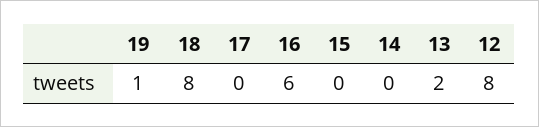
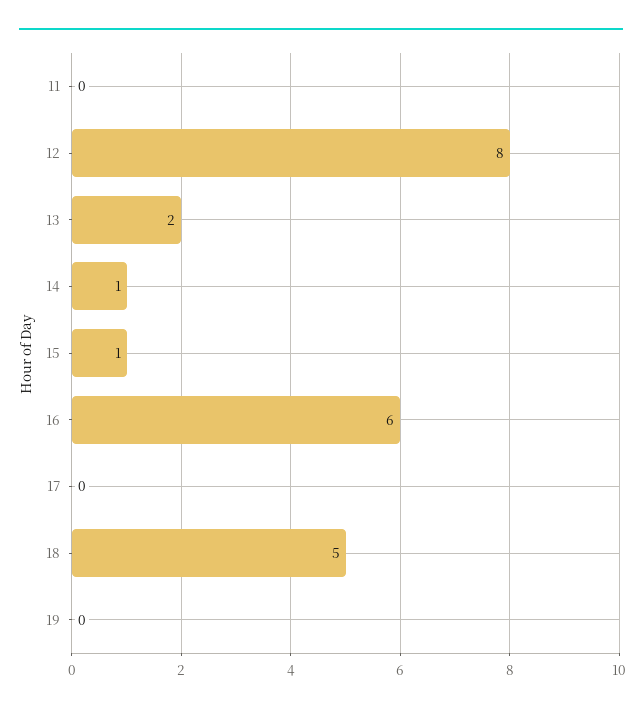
19: 1 -> 0
18: 8 -> 5
15: 0 -> 1
14: 0 -> 1
11: none -> 0

